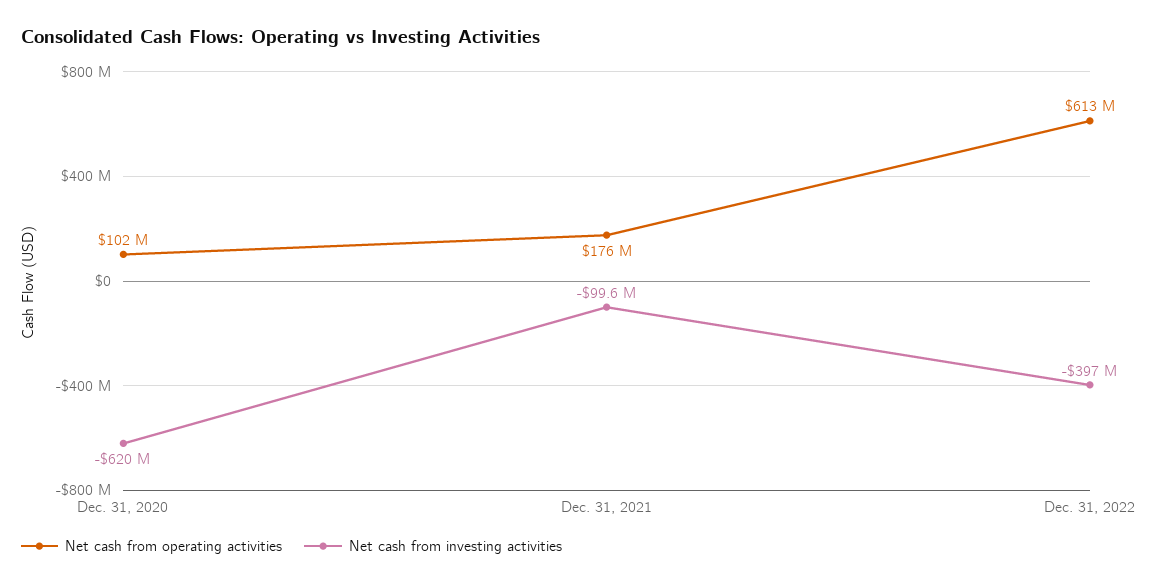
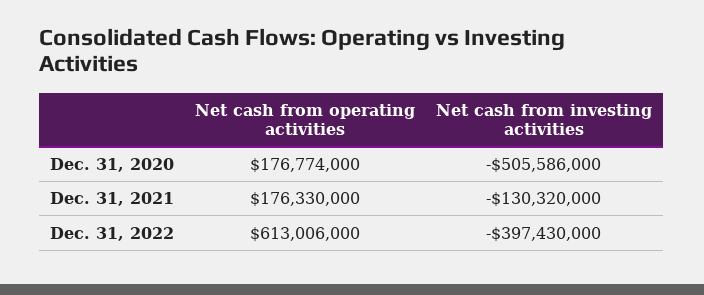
Net cash from operating activities, Dec. 31, 2020: 102000000 -> 176774000
Net cash from investing activities, Dec. 31, 2020: -620000000 -> -505586000
Net cash from investing activities, Dec. 31, 2021: -99600000 -> -130320000

